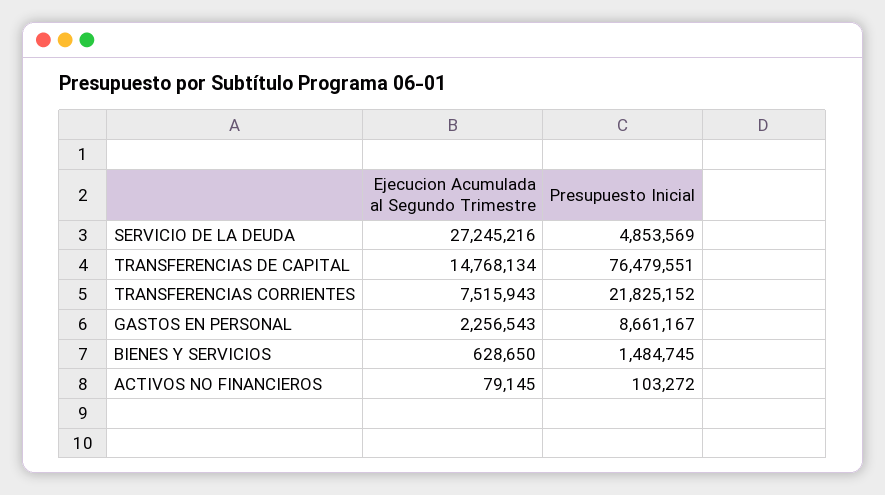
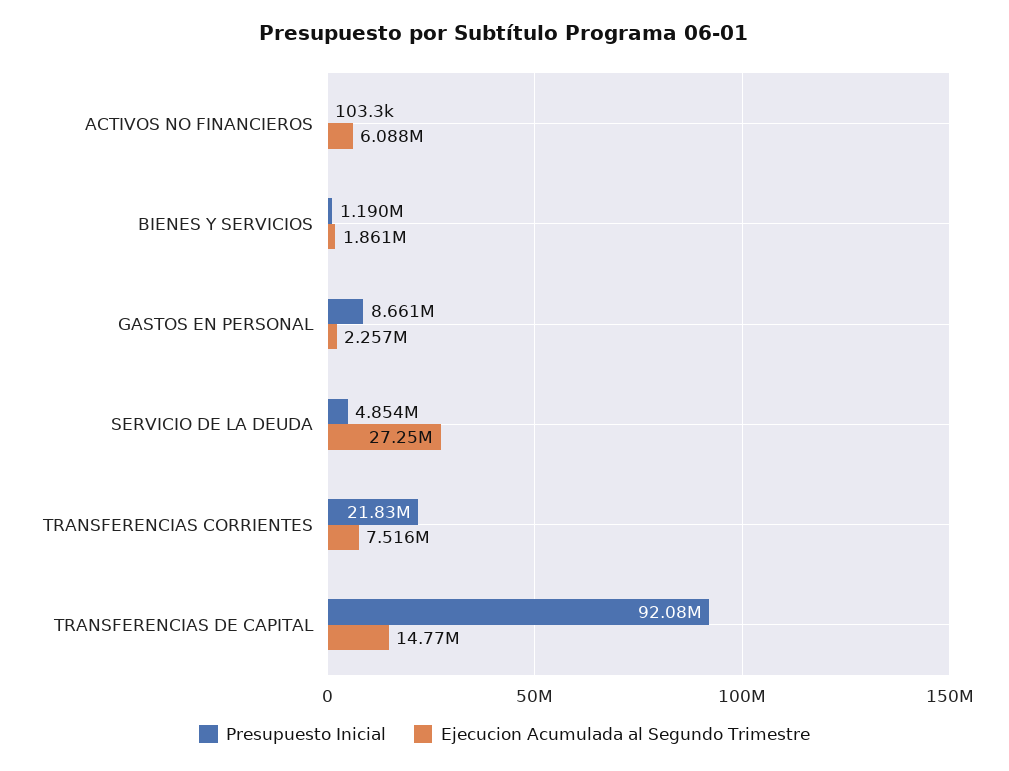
Presupuesto Inicial, TRANSFERENCIAS DE CAPITAL: 76479551 -> 92080000
Ejecucion Acumulada al Segundo Trimestre, BIENES Y SERVICIOS: 628650 -> 1861000
Presupuesto Inicial, BIENES Y SERVICIOS: 1484745 -> 1190000
Ejecucion Acumulada al Segundo Trimestre, ACTIVOS NO FINANCIEROS: 79145 -> 6088000

